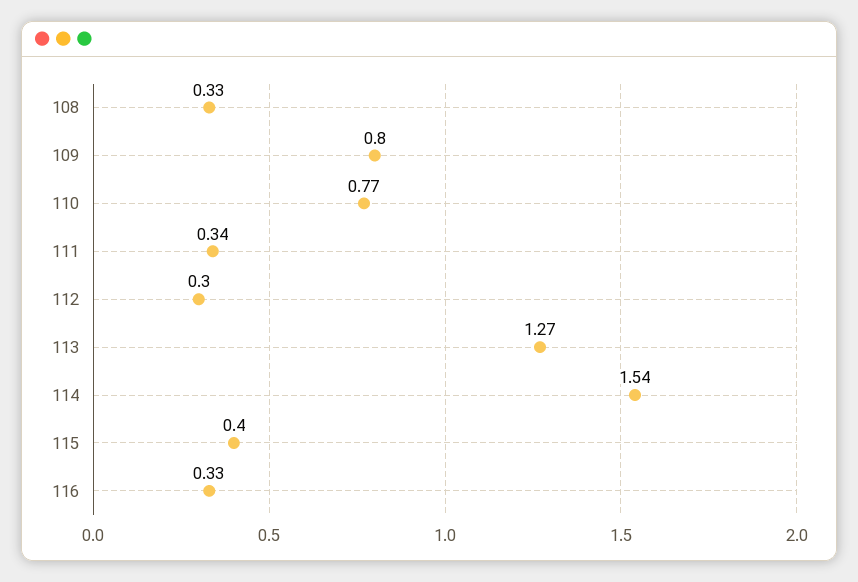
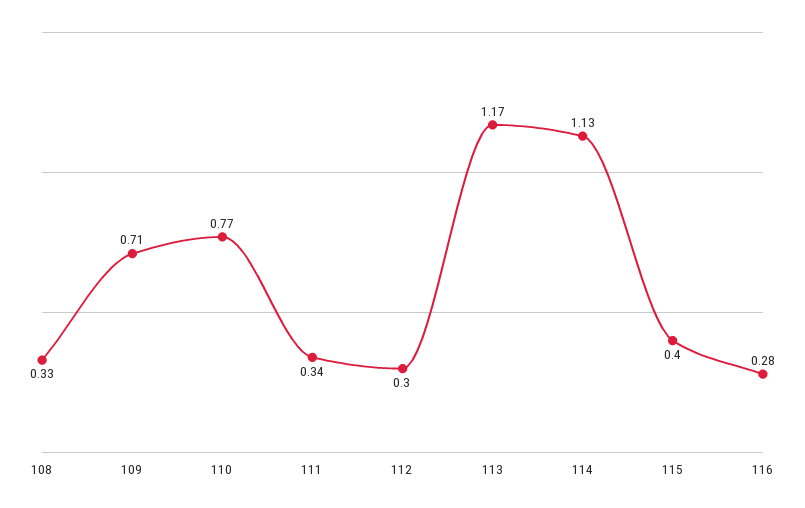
109: 0.8 -> 0.71
113: 1.27 -> 1.17
114: 1.54 -> 1.13
116: 0.33 -> 0.28

